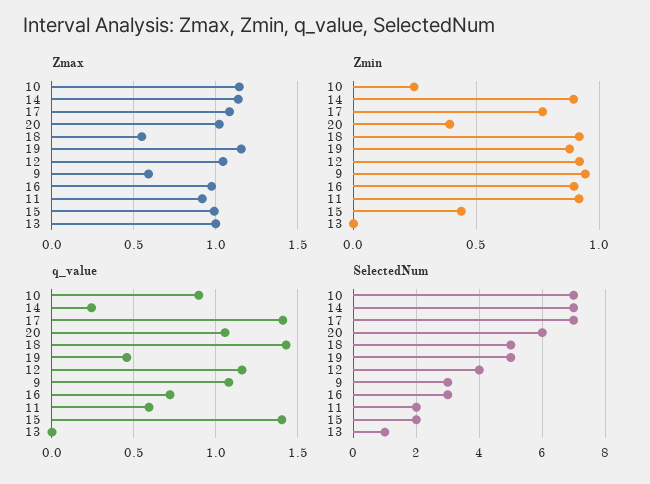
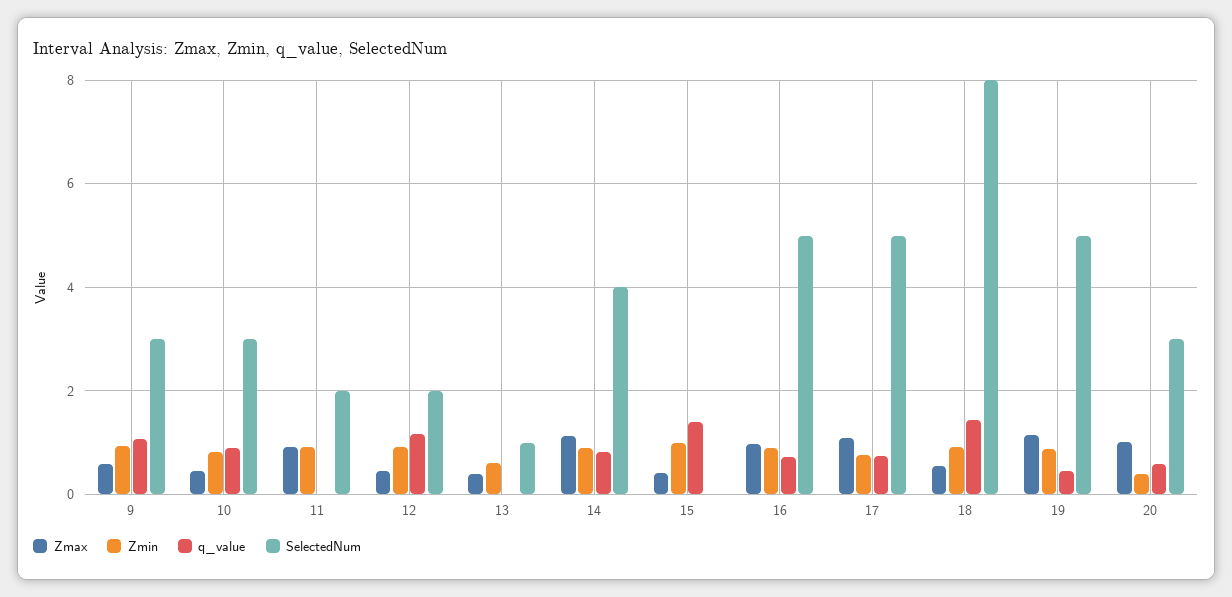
Zmax, 10: 1.15 -> 0.4
Zmax, 12: 1.05 -> 0.4
Zmax, 15: 1 -> 0.4
Zmax, 13: 1 -> 0.4
Zmin, 10: 0.25 -> 0.8
Zmin, 15: 0.45 -> 1
Zmin, 13: 0 -> 0.6
q_value, 14: 0.25 -> 0.8
q_value, 17: 1.4 -> 0.8
q_value, 20: 1.05 -> 0.6
q_value, 11: 0.6 -> 0
SelectedNum, 10: 7 -> 3
SelectedNum, 14: 7 -> 4
SelectedNum, 17: 7 -> 5
SelectedNum, 20: 6 -> 3
SelectedNum, 18: 5 -> 8
SelectedNum, 12: 4 -> 2
SelectedNum, 16: 3 -> 5
SelectedNum, 15: 2 -> 0

